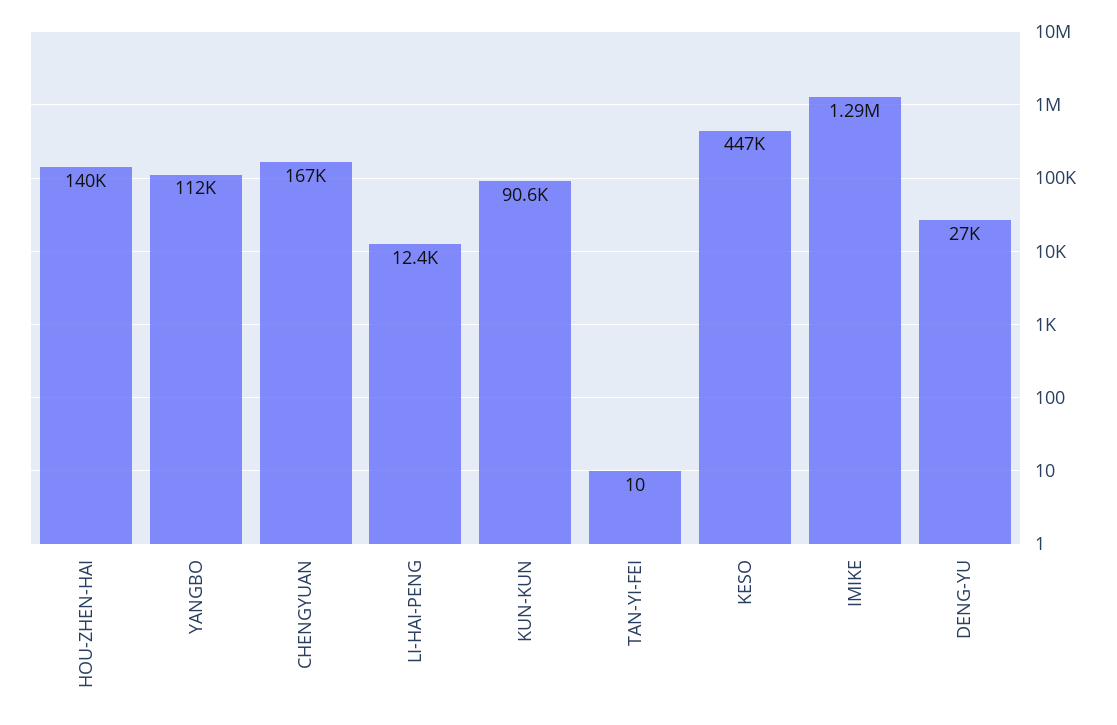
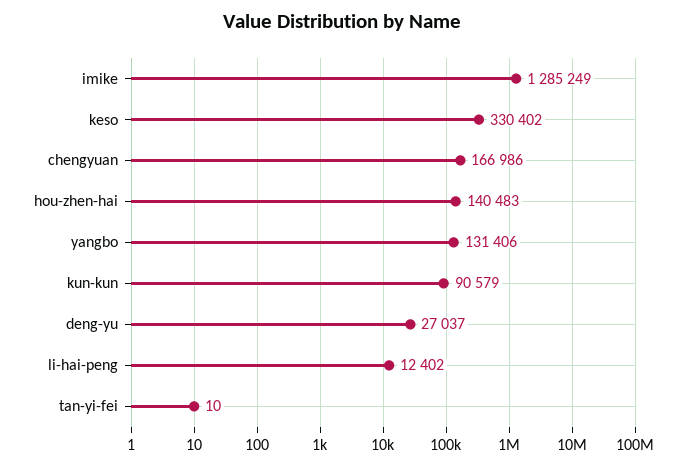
YANGBO: 112000 -> 131406
KESO: 447000 -> 330402

